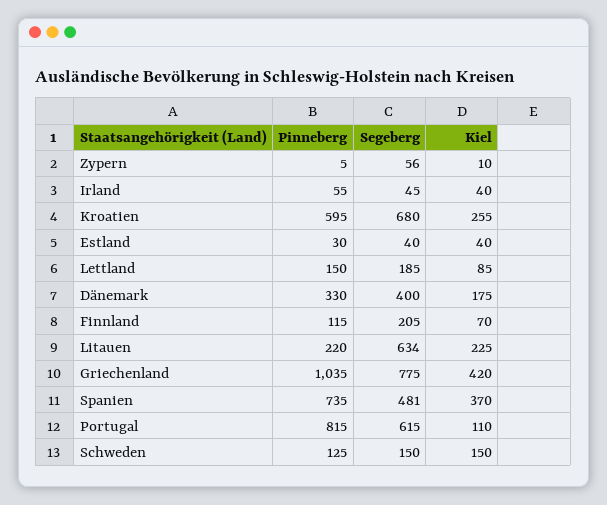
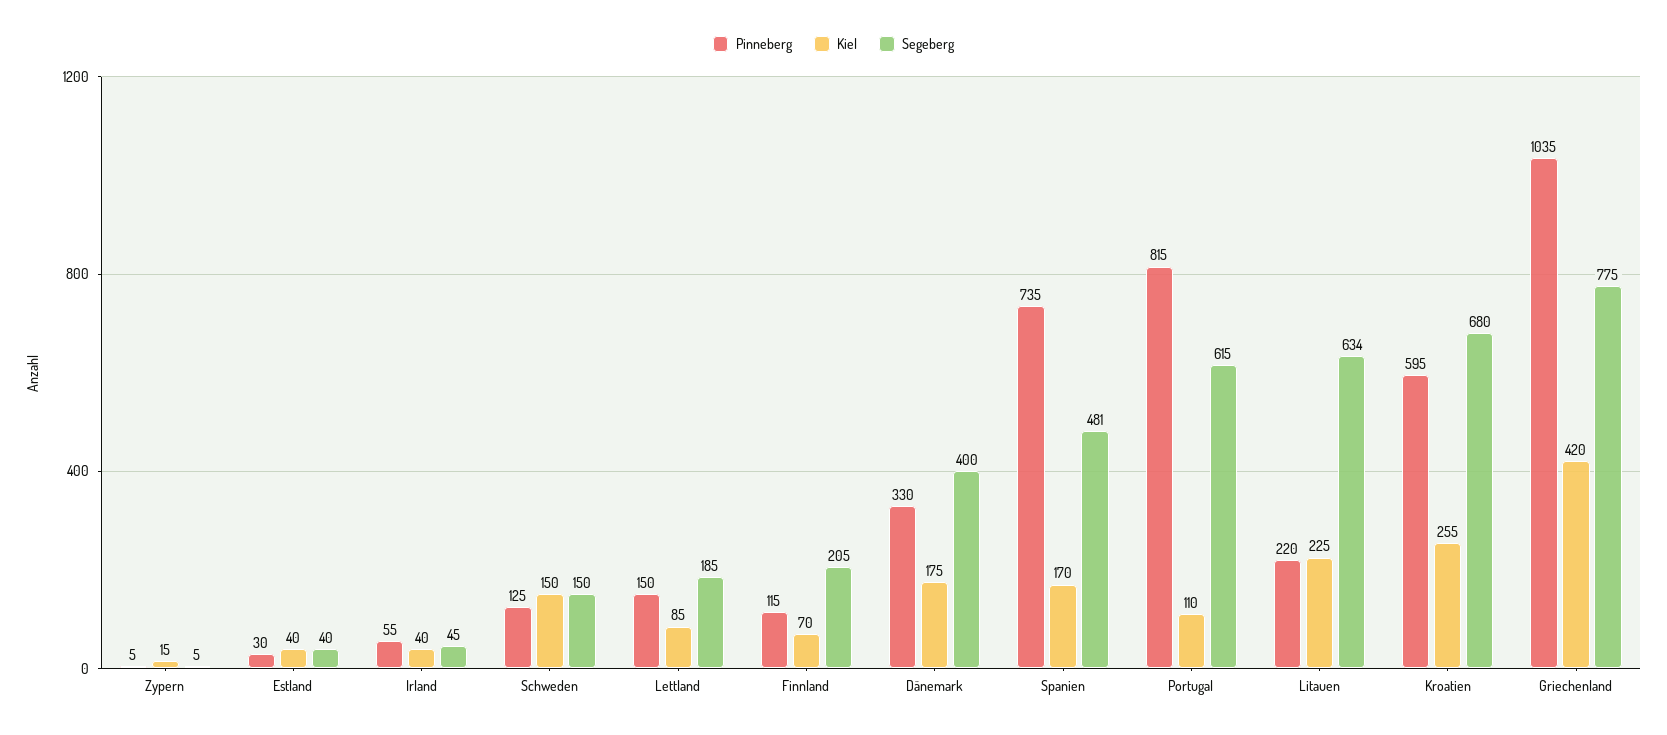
Segeberg, Zypern: 56 -> 5
Kiel, Zypern: 10 -> 15
Kiel, Spanien: 370 -> 170

